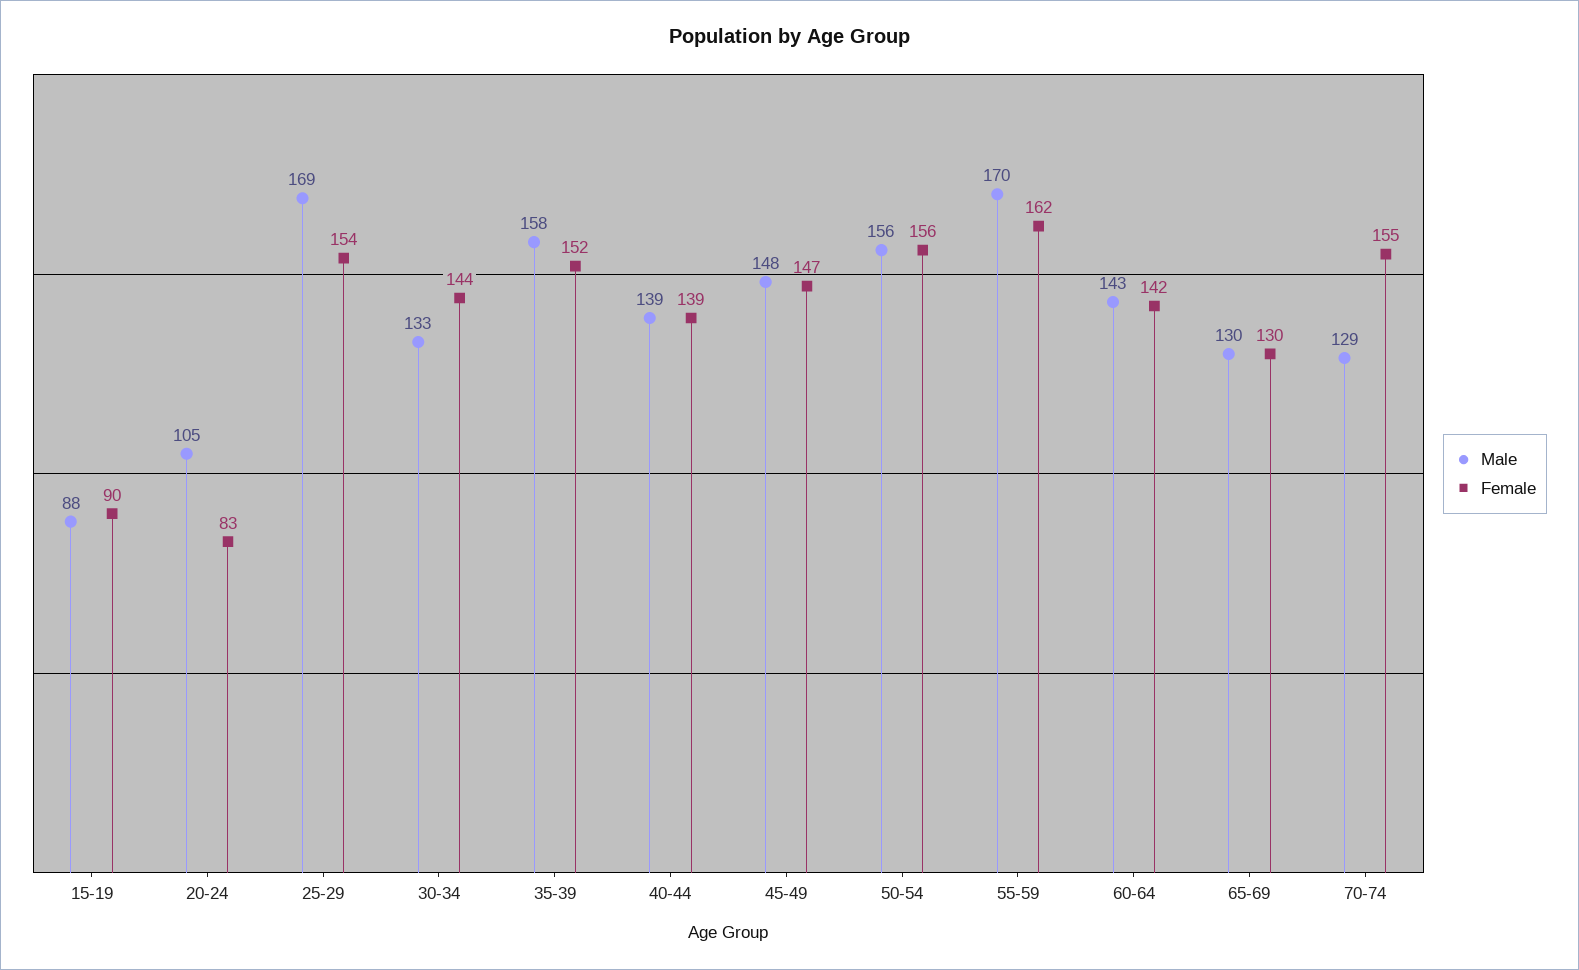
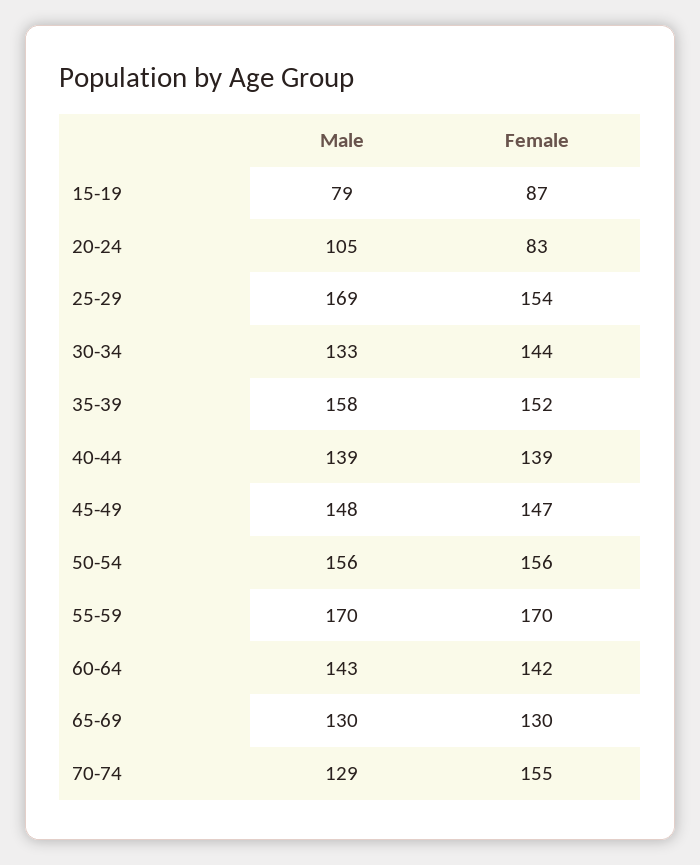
Male, 15-19: 88 -> 79
Female, 15-19: 90 -> 87
Female, 55-59: 162 -> 170

